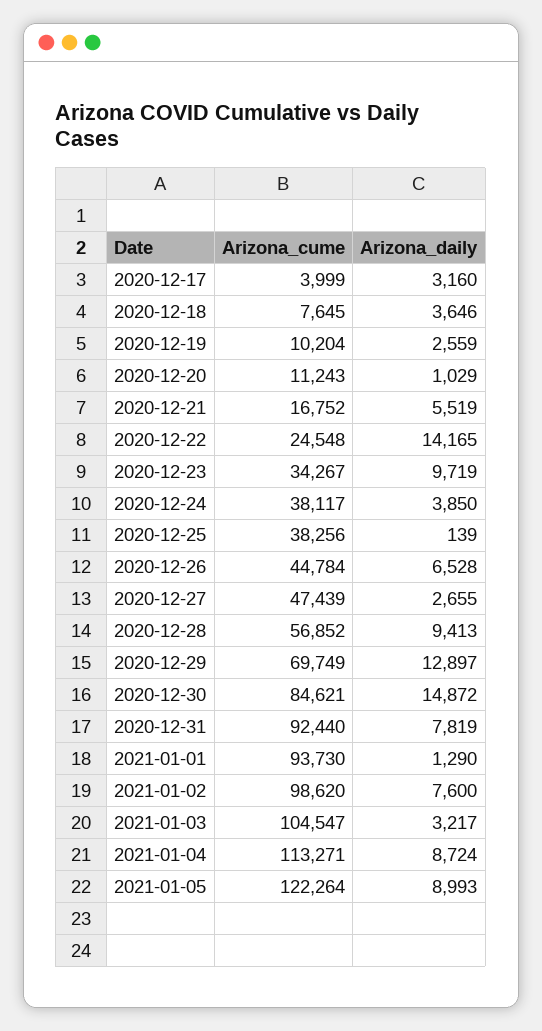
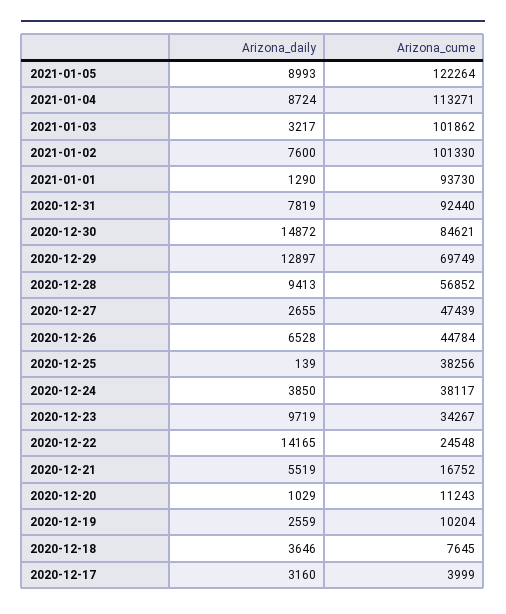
Arizona_cume, 2021-01-02: 98620 -> 101330
Arizona_cume, 2021-01-03: 104547 -> 101862

